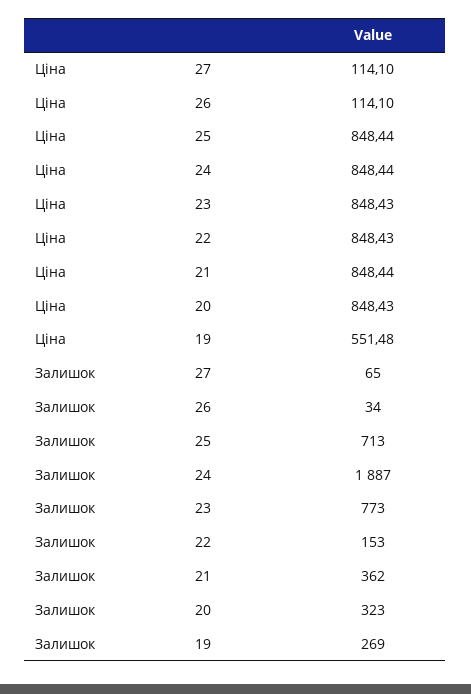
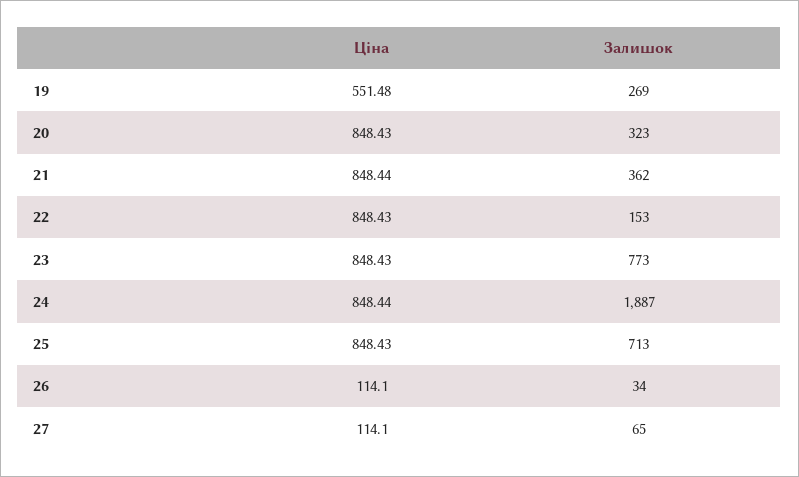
Ціна, 25: 848.44 -> 848.43

